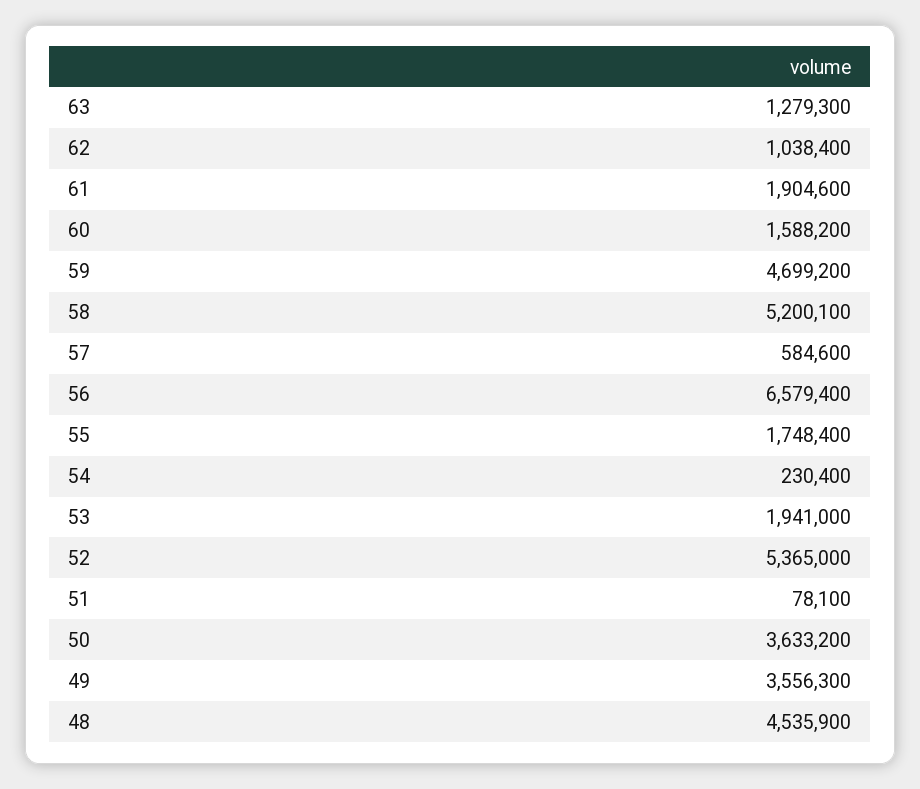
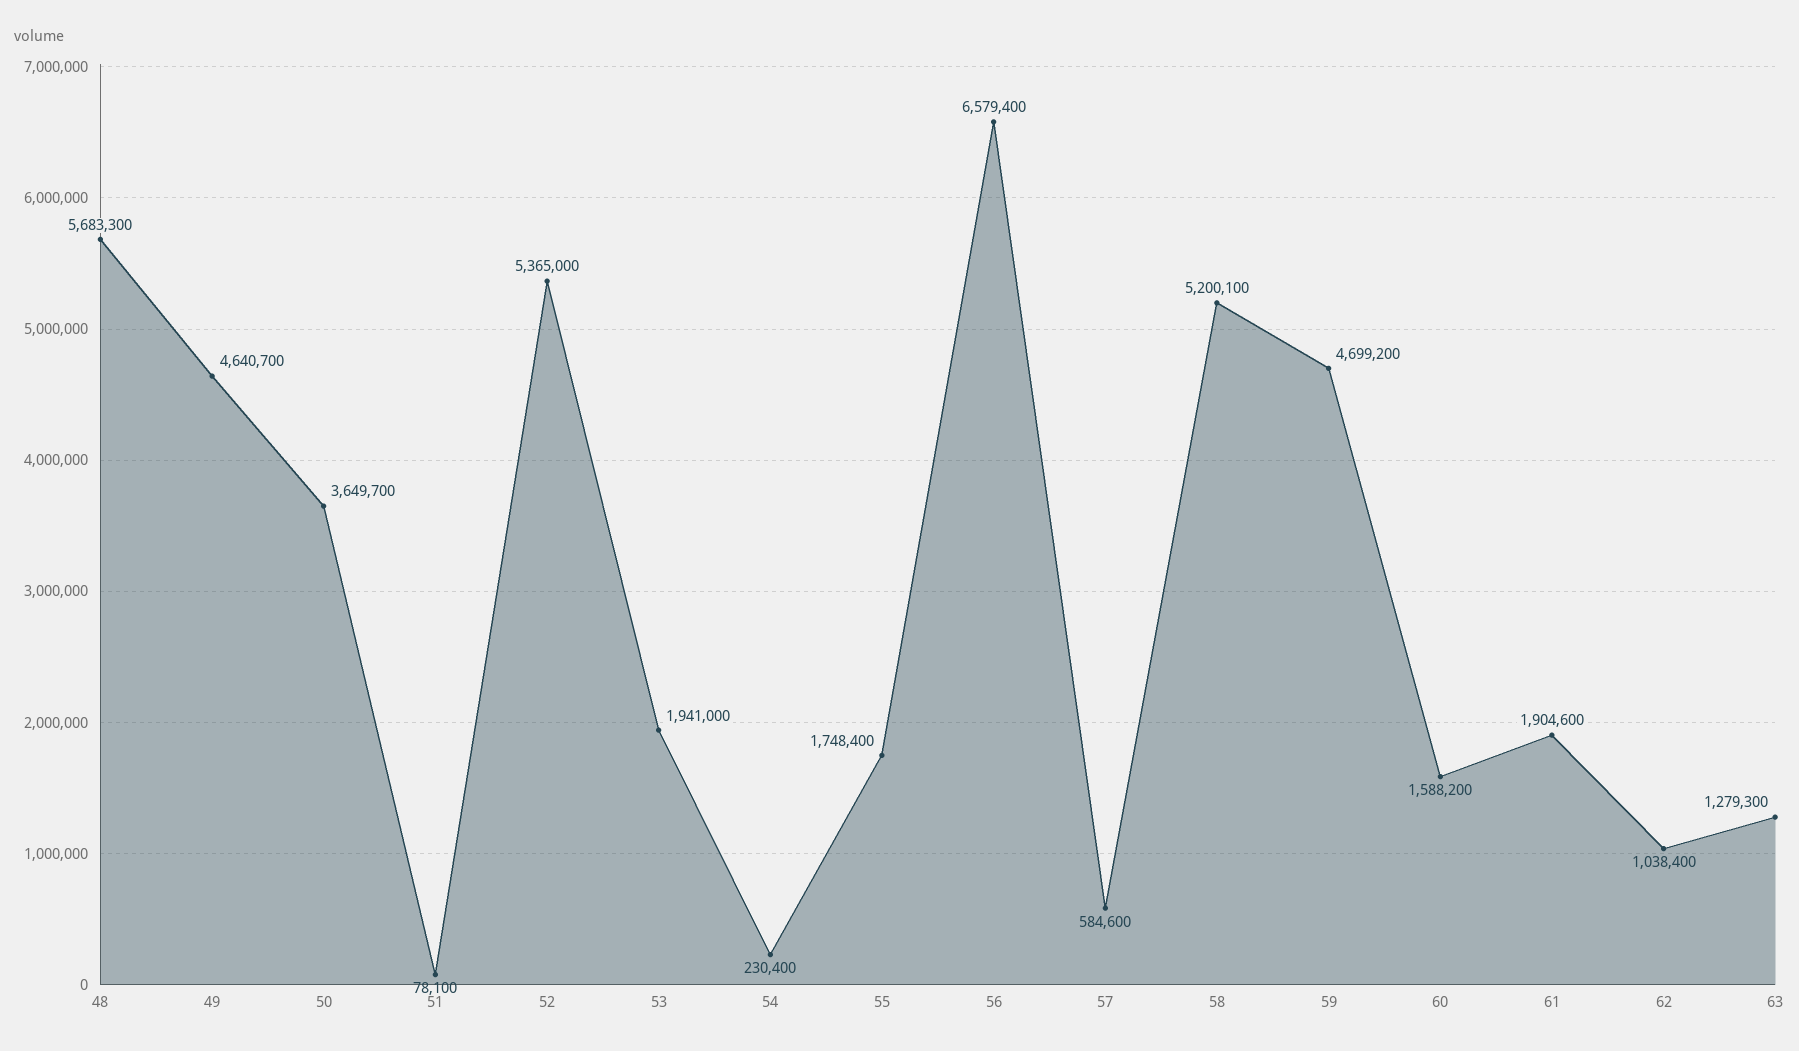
50: 3633200 -> 3649700
49: 3556300 -> 4640700
48: 4535900 -> 5683300

